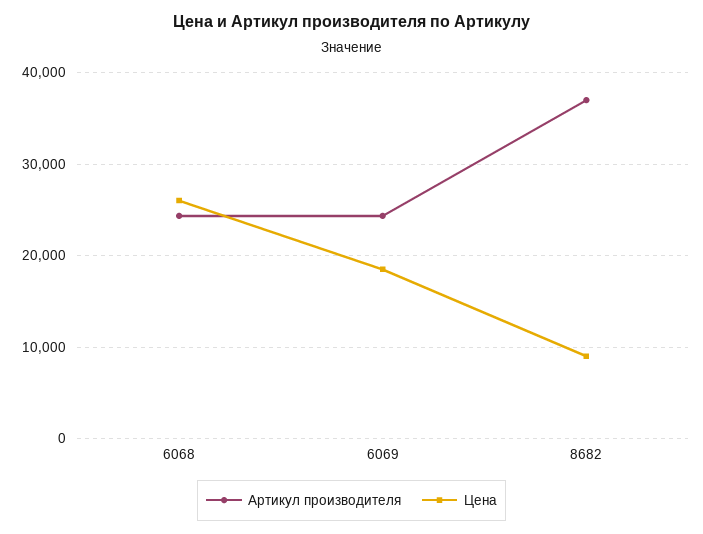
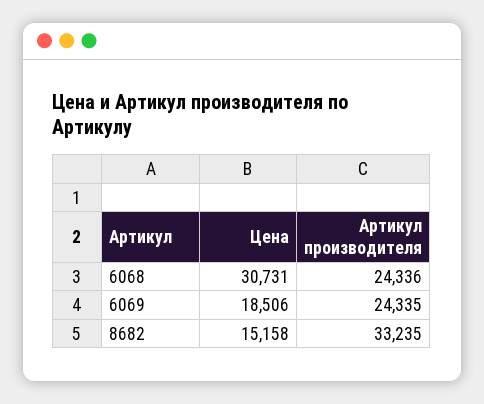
Цена, 6068: 26000 -> 30731
Артикул производителя, 8682: 37000 -> 33235
Цена, 8682: 9000 -> 15158

